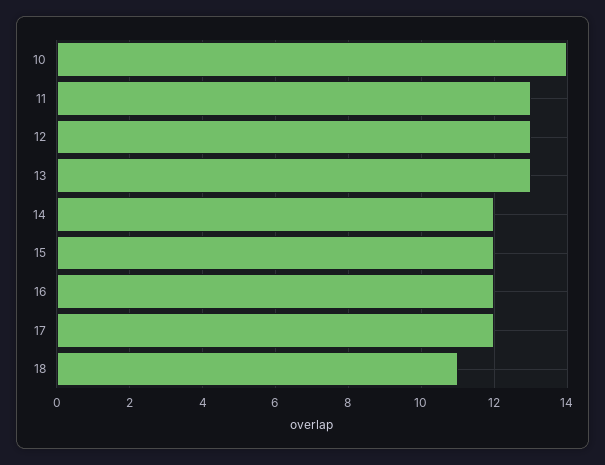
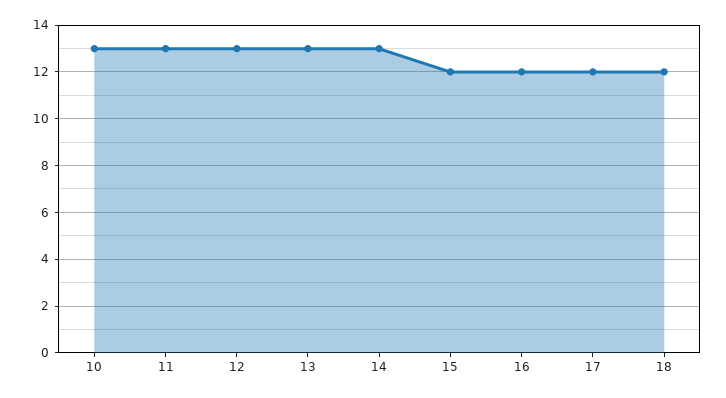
10: 14 -> 13
14: 12 -> 13
18: 11 -> 12

